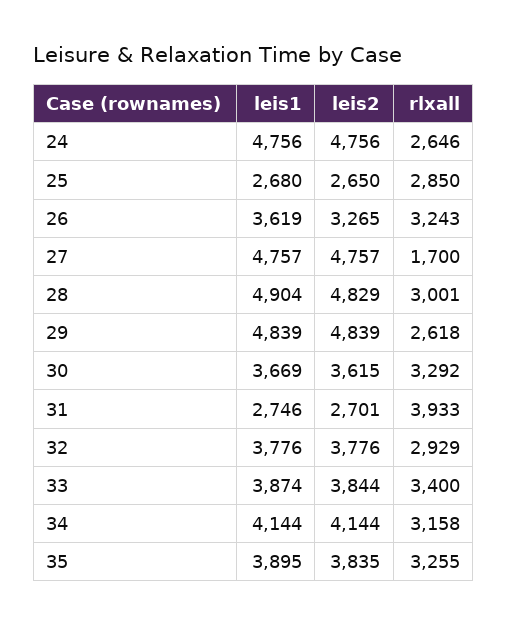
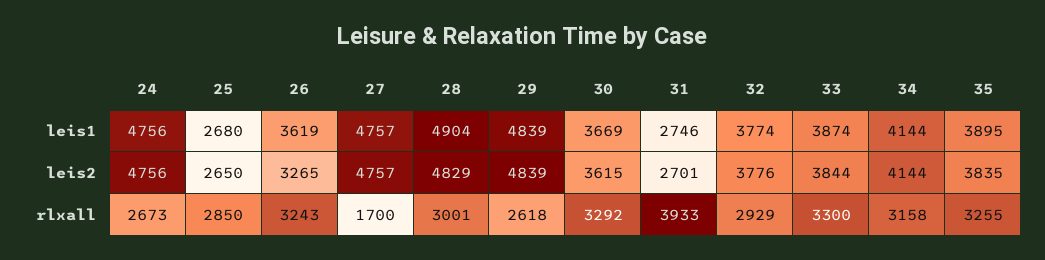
rlxall, 24: 2646 -> 2673
leis1, 32: 3776 -> 3774
rlxall, 33: 3400 -> 3300

